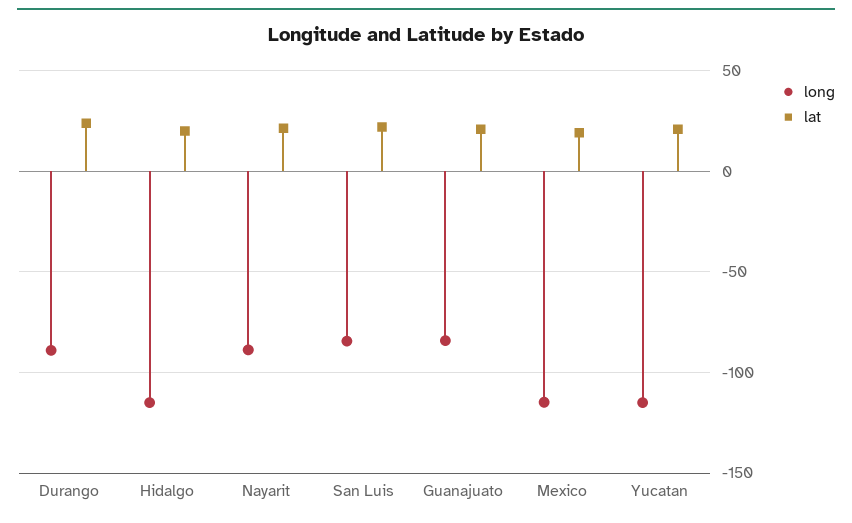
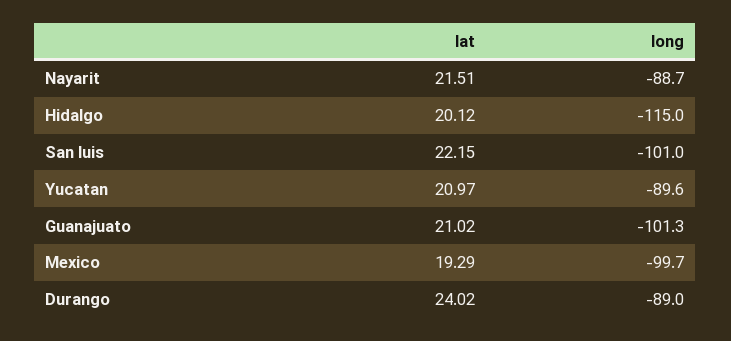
long, San Luis: -85 -> -101
long, Guanajuato: -85 -> -101.3
long, Mexico: -115 -> -99.7
long, Yucatan: -115 -> -89.6

